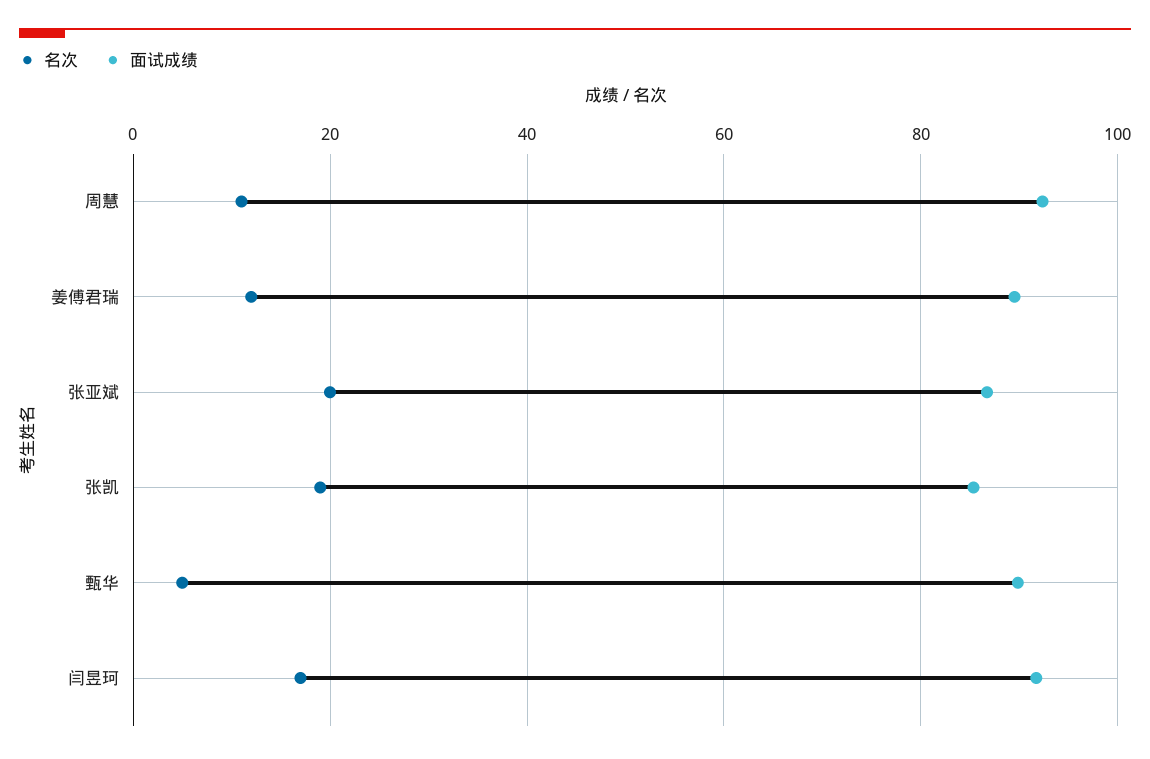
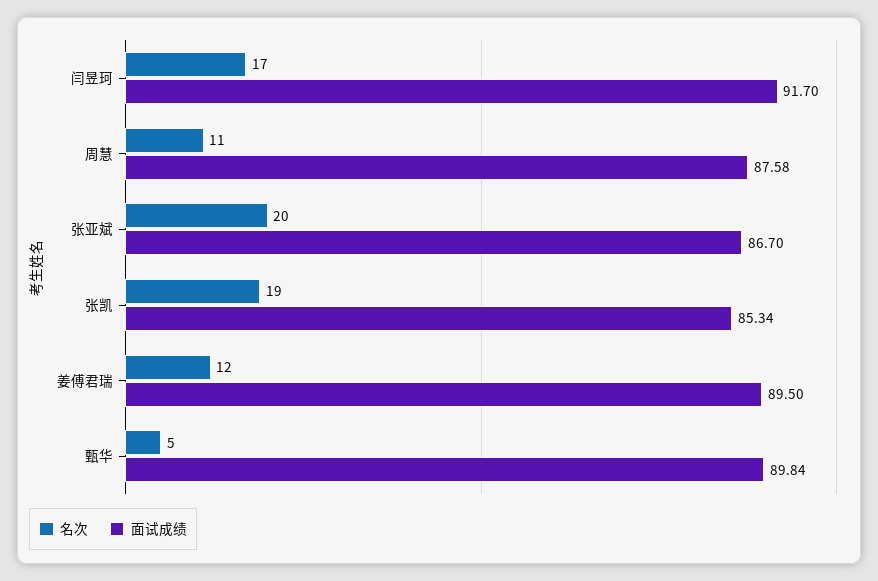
面试成绩, 周慧: 92 -> 87.58

